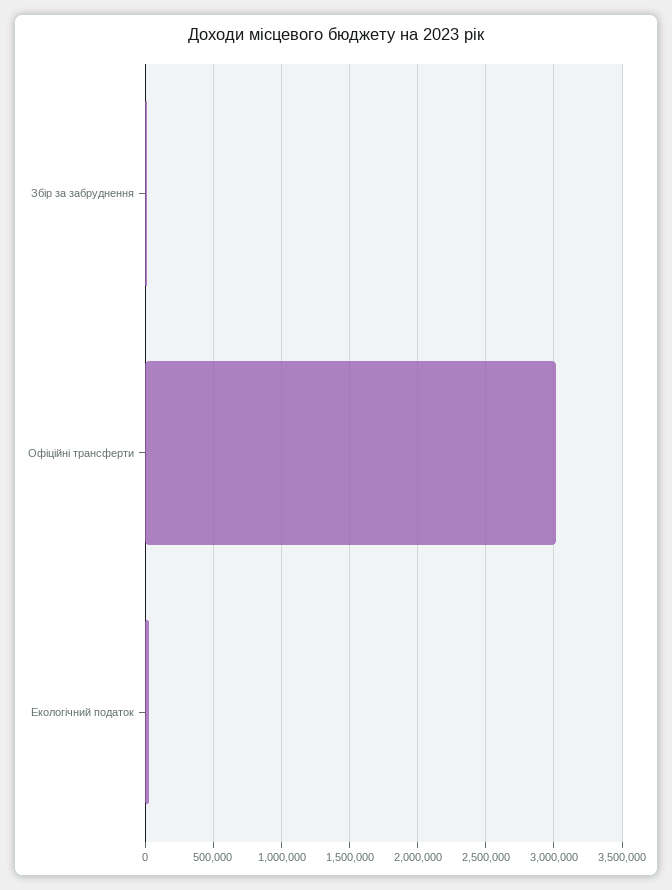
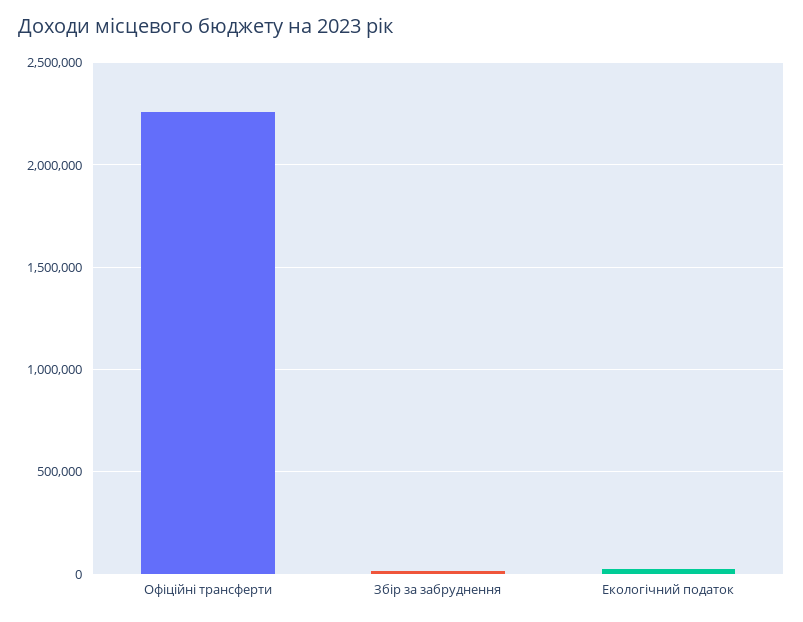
Офіційні трансферти: 3000000 -> 2250000

